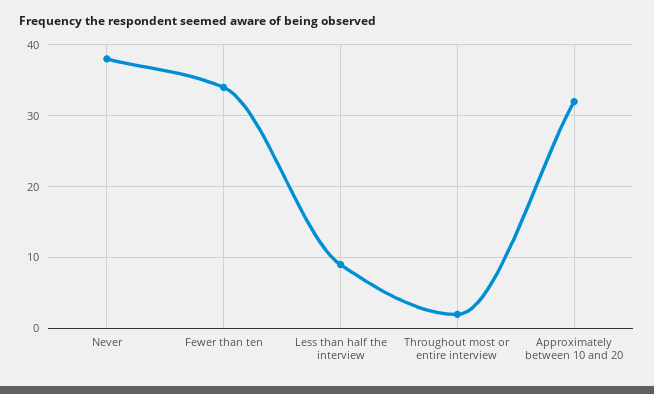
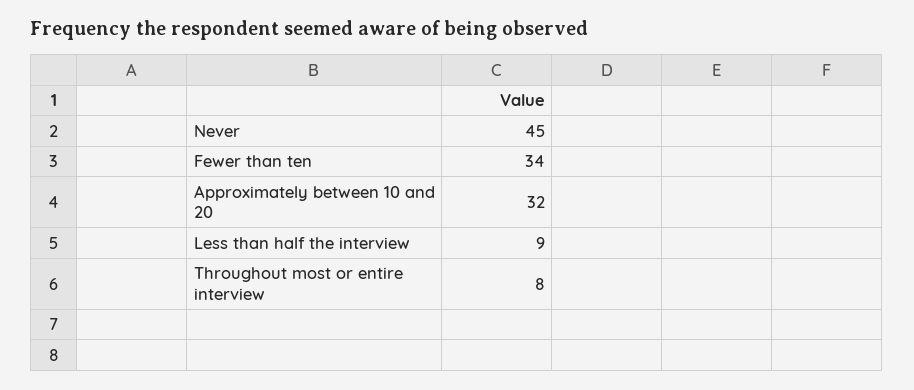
Never: 38 -> 45
Throughout most or entire interview: 2 -> 8

